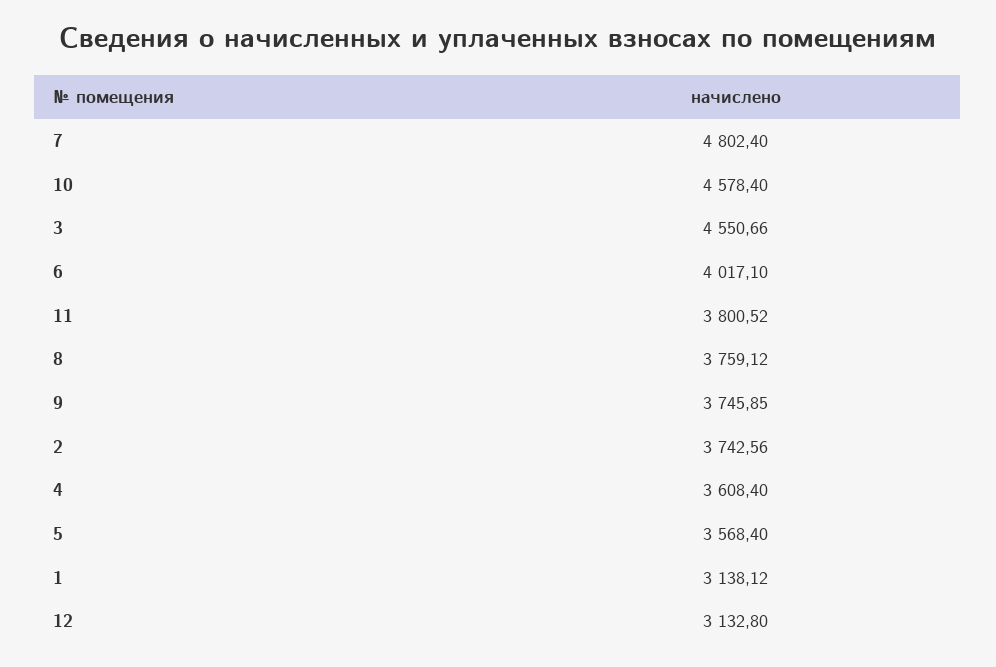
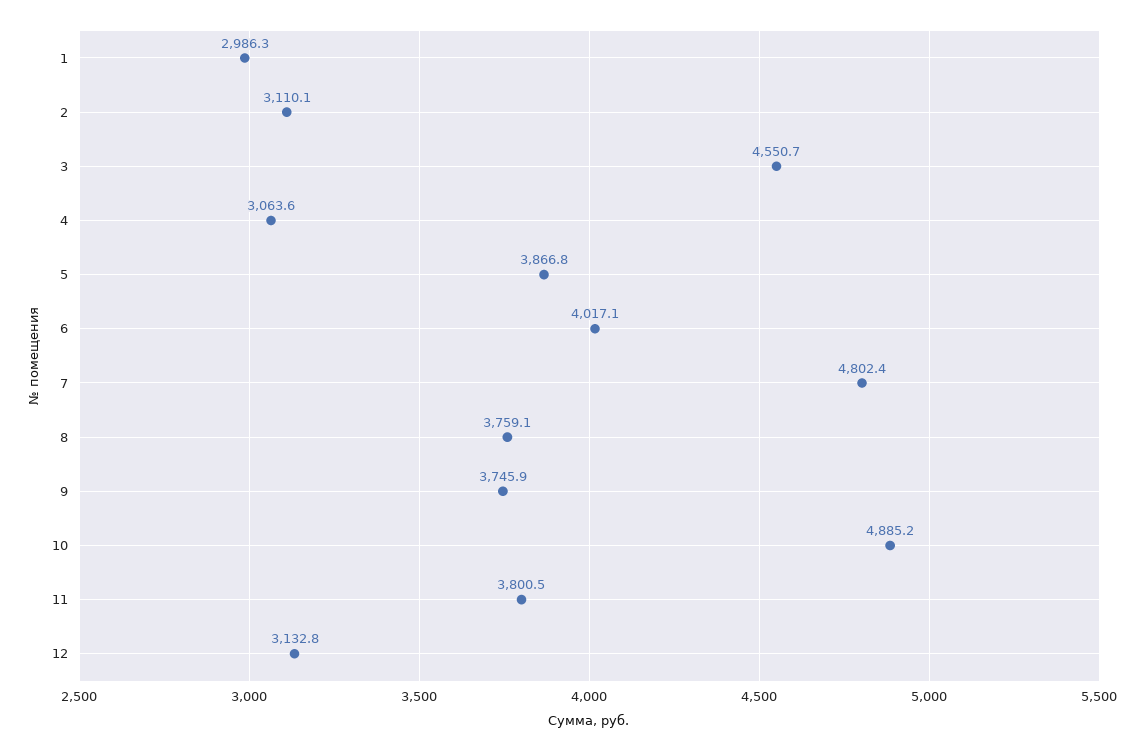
10: 4578.4 -> 4885.2
2: 3742.56 -> 3110.1
4: 3608.4 -> 3063.6
5: 3568.4 -> 3866.8
1: 3138.12 -> 2986.3

